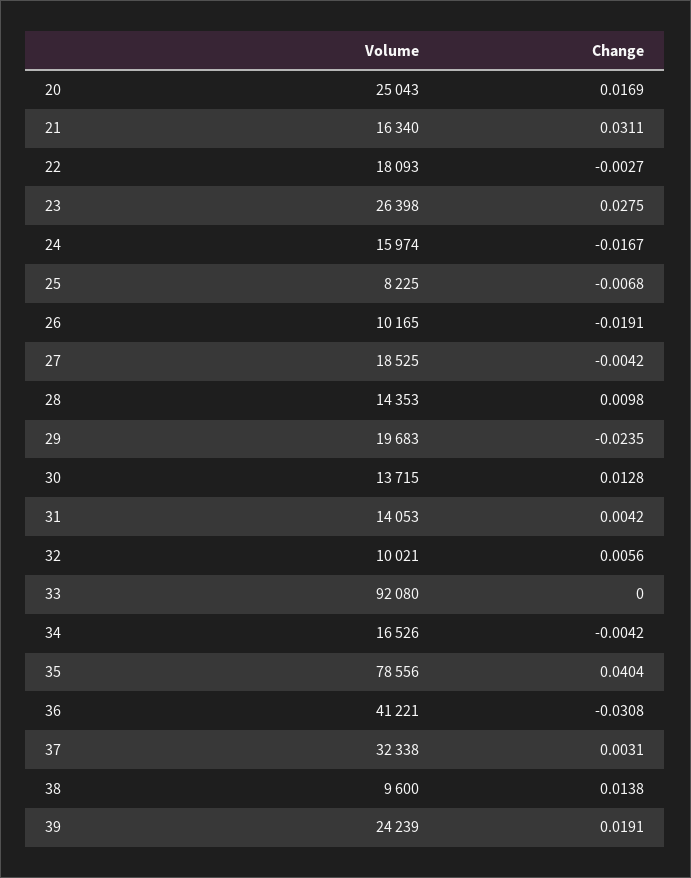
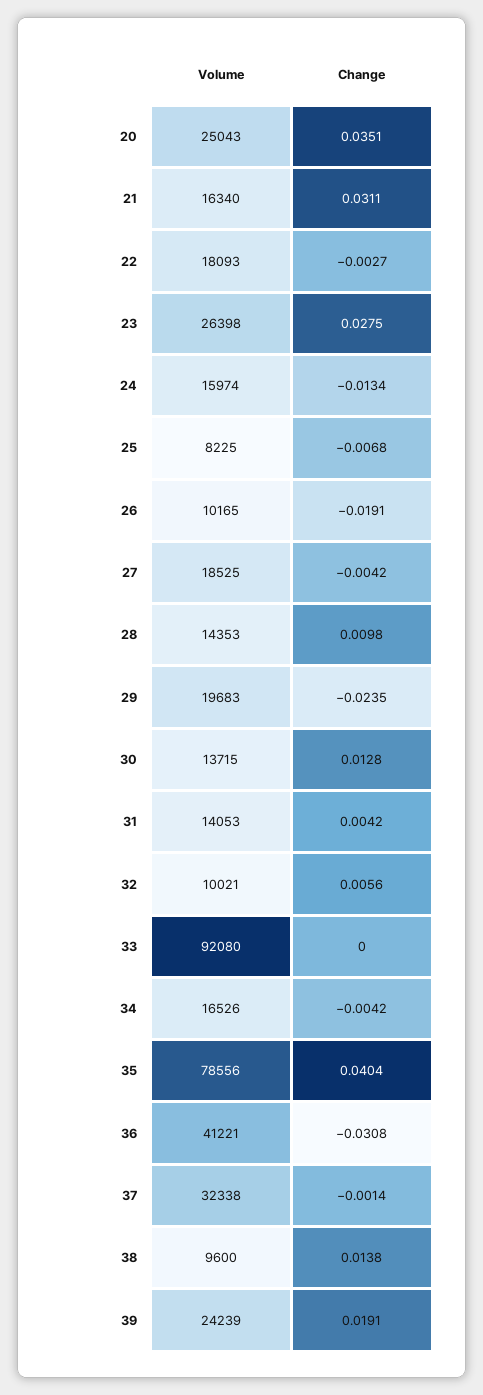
Change, 20: 0.0169 -> 0.0351
Change, 24: -0.0167 -> -0.0134
Change, 37: 0.0031 -> -0.0014

